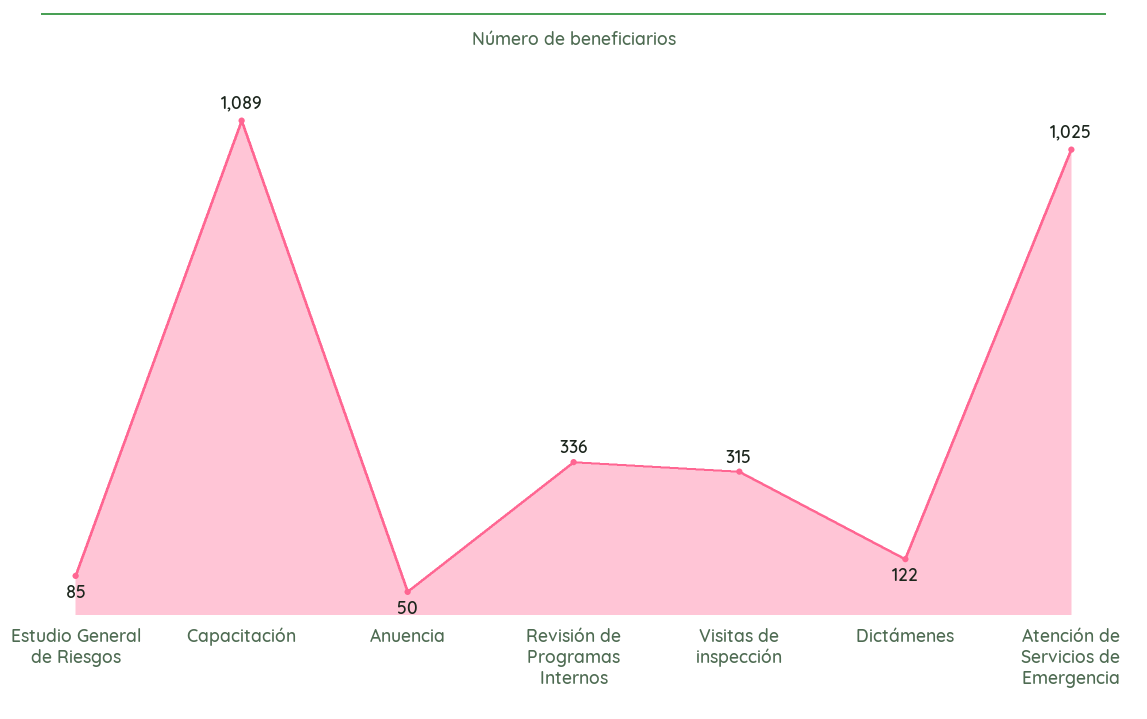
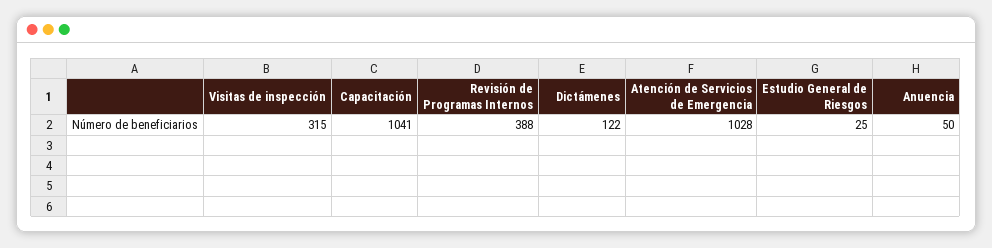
Estudio General de Riesgos: 85 -> 25
Capacitación: 1089 -> 1041
Revisión de Programas Internos: 336 -> 388
Atención de Servicios de Emergencia: 1025 -> 1028

